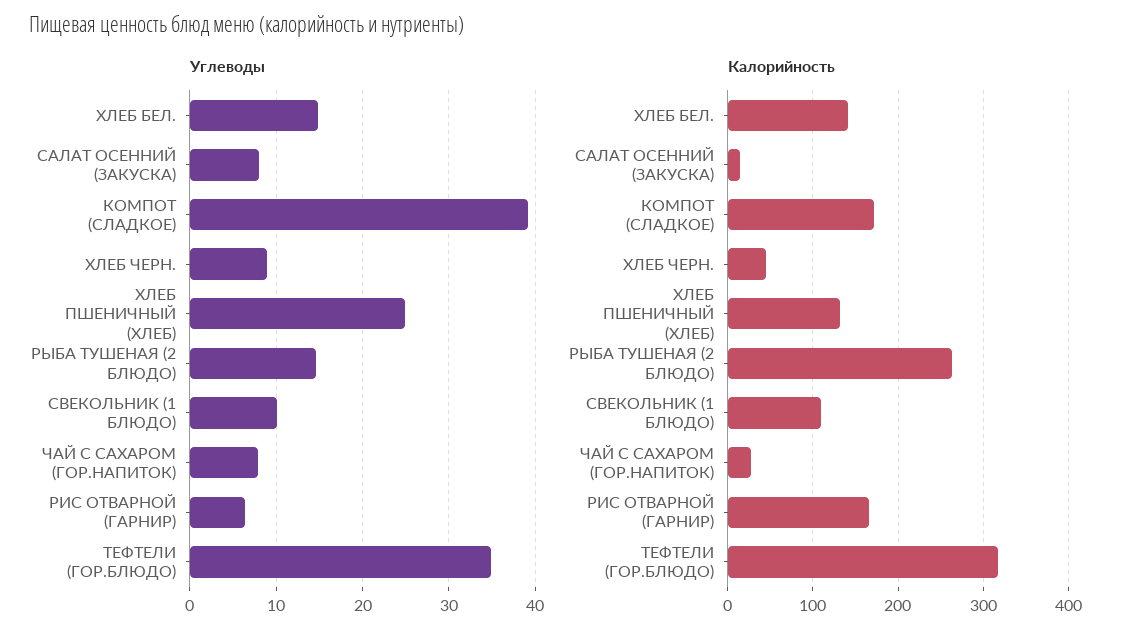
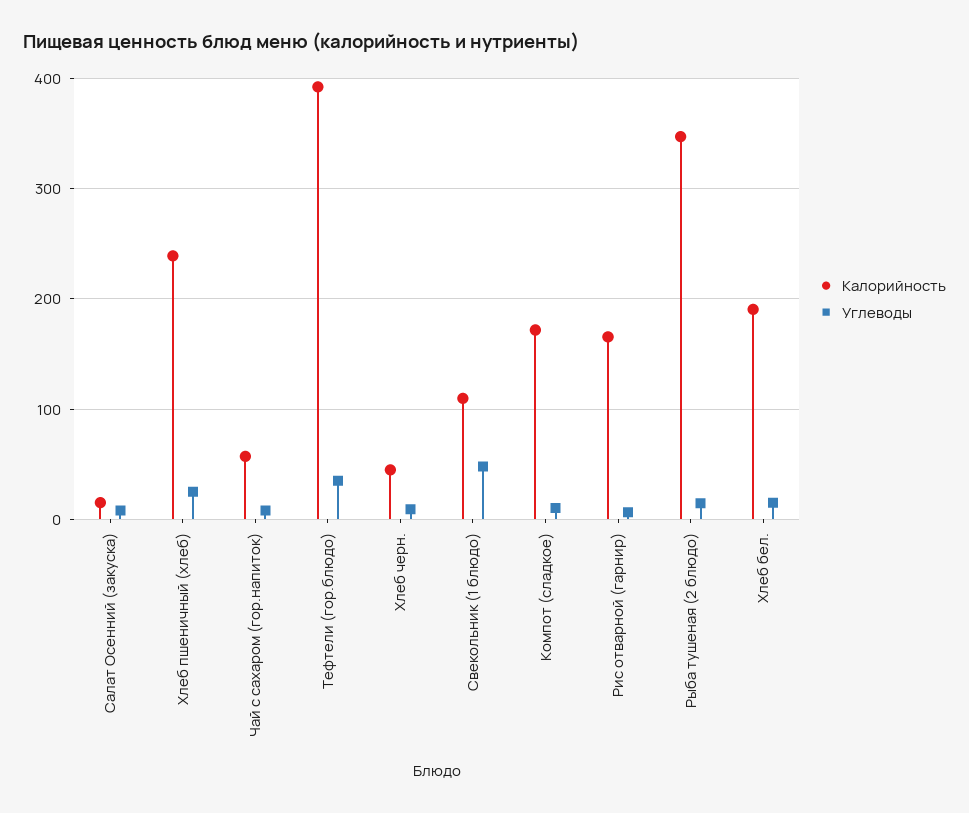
Углеводы, КОМПОТ (СЛАДКОЕ): 39 -> 10
Углеводы, СВЕКОЛЬНИК (1 БЛЮДО): 10 -> 50
Калорийность, ХЛЕБ БЕЛ.: 140 -> 190
Калорийность, ХЛЕБ ПШЕНИЧНЫЙ (ХЛЕБ): 130 -> 240
Калорийность, РЫБА ТУШЕНАЯ (2 БЛЮДО): 260 -> 350
Калорийность, ЧАЙ С САХАРОМ (ГОР.НАПИТОК): 30 -> 60
Калорийность, ТЕФТЕЛИ (ГОР.БЛЮДО): 320 -> 390

